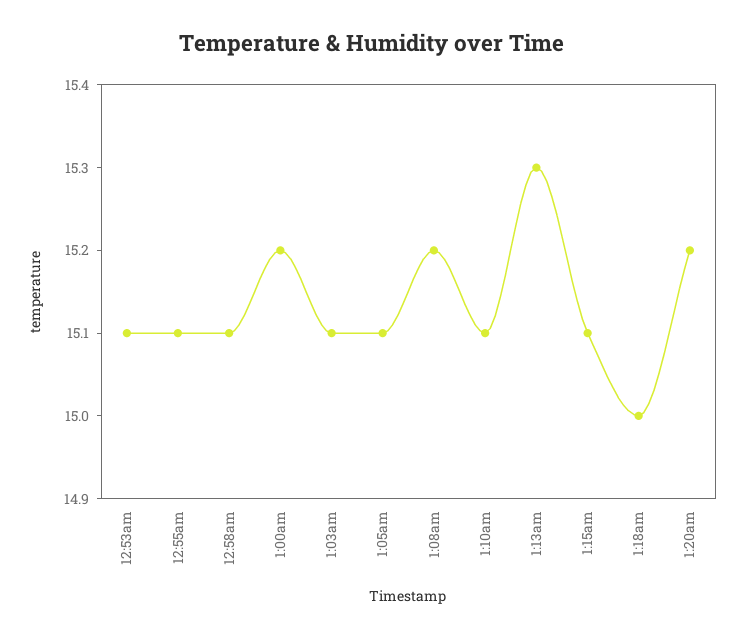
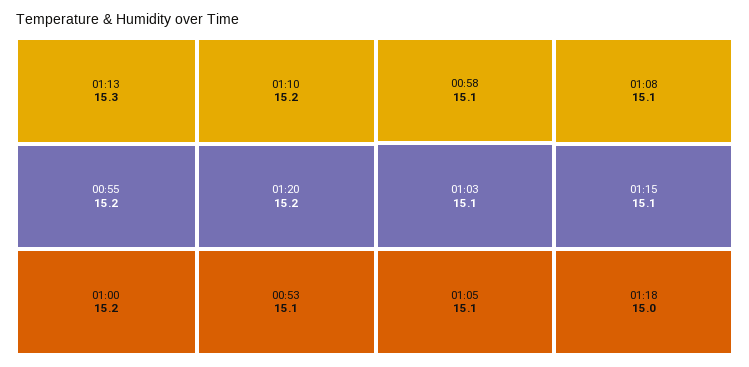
12:55am: 15.1 -> 15.2
1:08am: 15.2 -> 15.1
1:10am: 15.1 -> 15.2

